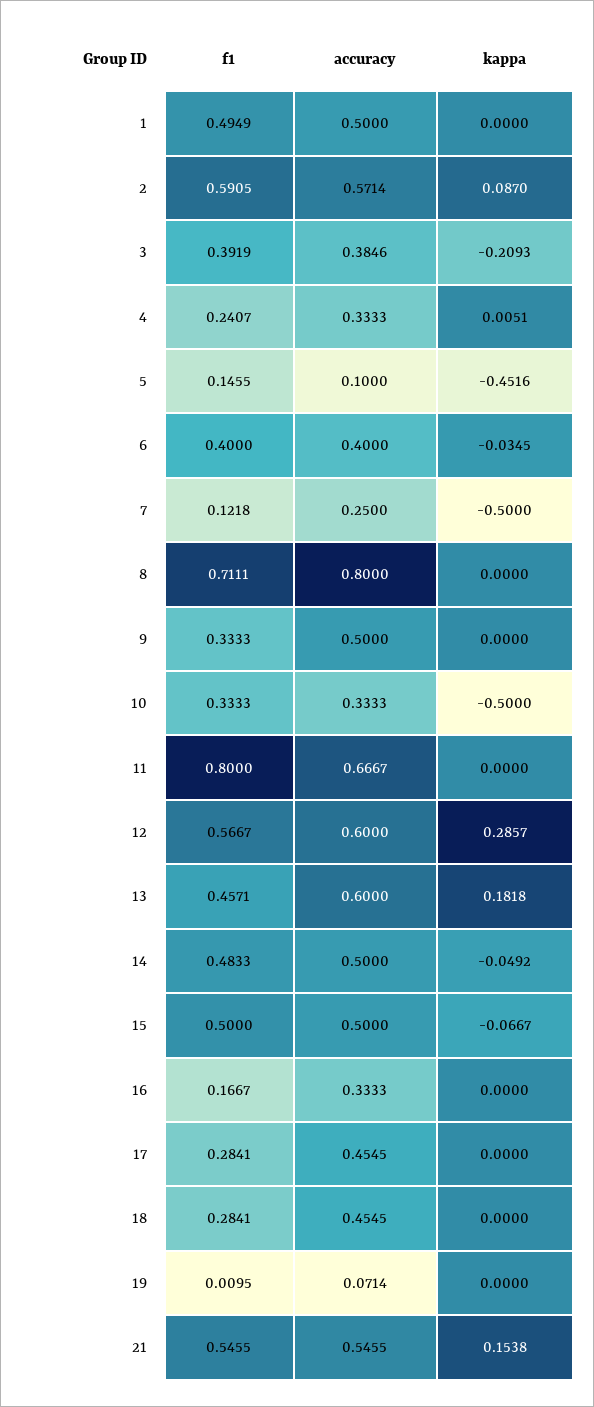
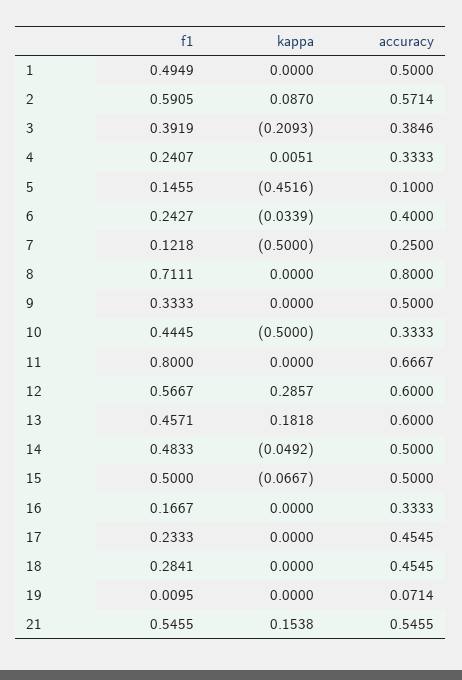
f1, 6: 0.4 -> 0.2427
kappa, 6: -0.0345 -> -0.0339
f1, 10: 0.3333 -> 0.4445
f1, 17: 0.2841 -> 0.2333

